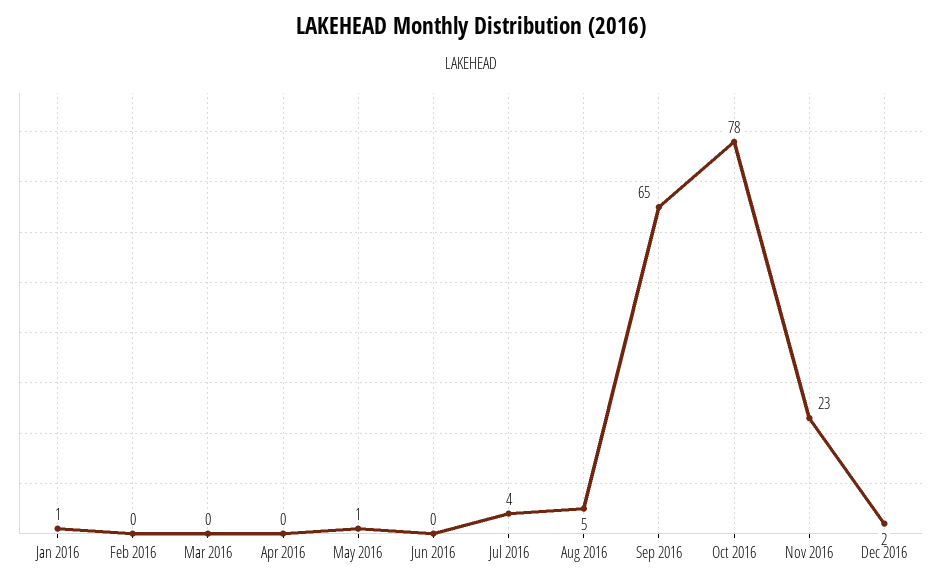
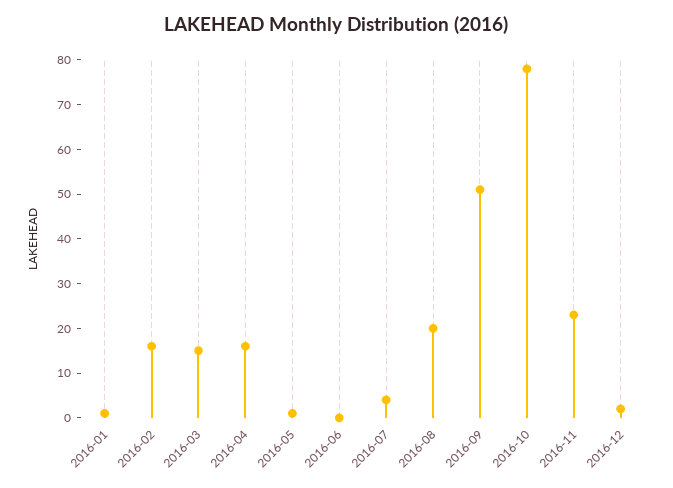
Feb 2016: 0 -> 15
Mar 2016: 0 -> 15
Apr 2016: 0 -> 15
Aug 2016: 5 -> 20
Sep 2016: 65 -> 50

